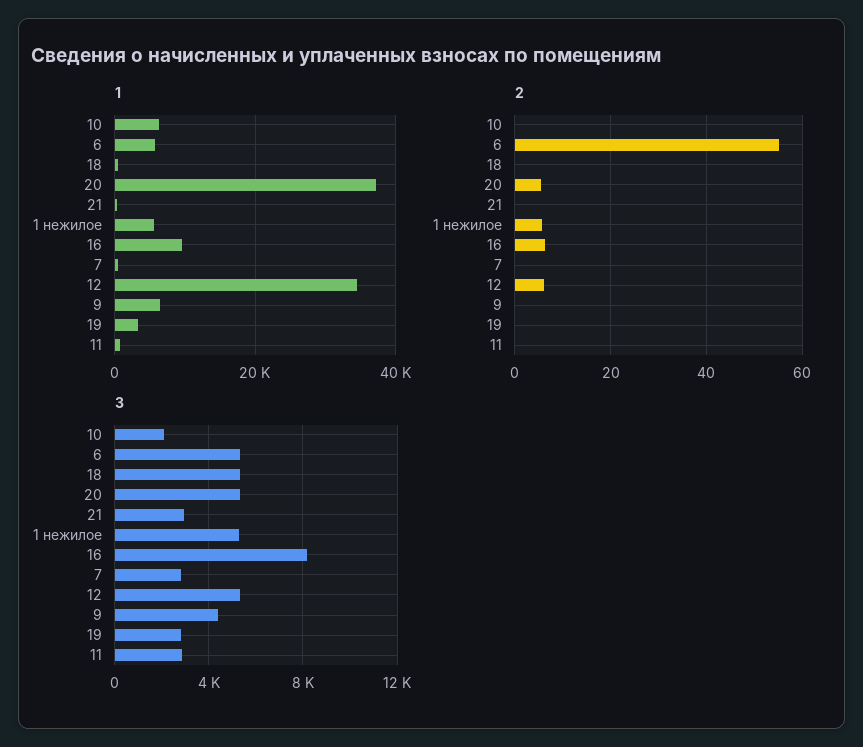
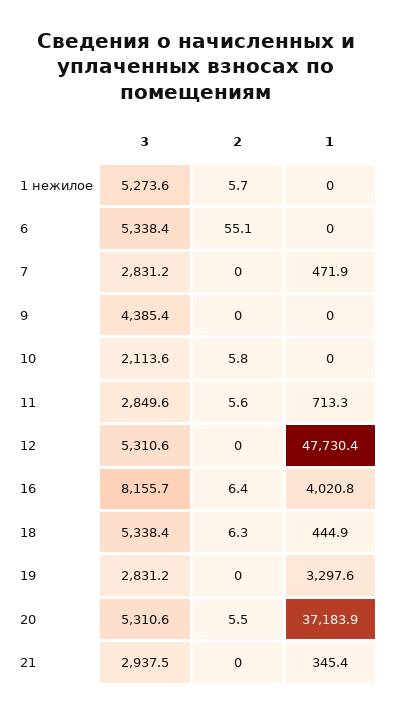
1, 10: 6000 -> 0
1, 6: 6000 -> 0
1, 1 нежилое: 6000 -> 0
1, 16: 10000 -> 4020.8
1, 12: 34000 -> 47730.4
1, 9: 6000 -> 0
2, 10: 0 -> 5.8
2, 18: 0 -> 6.3
2, 12: 6 -> 0
2, 11: 0 -> 5.6

